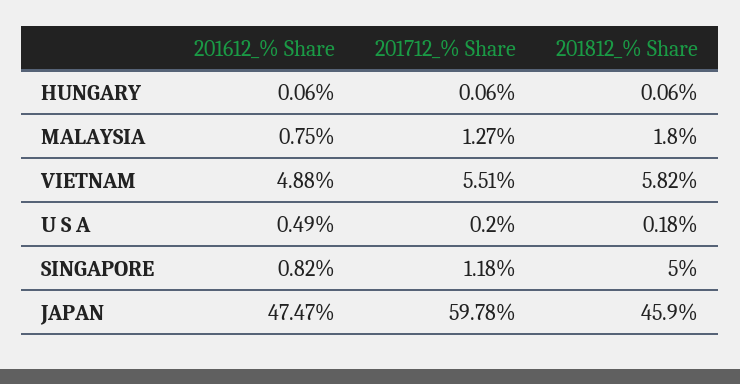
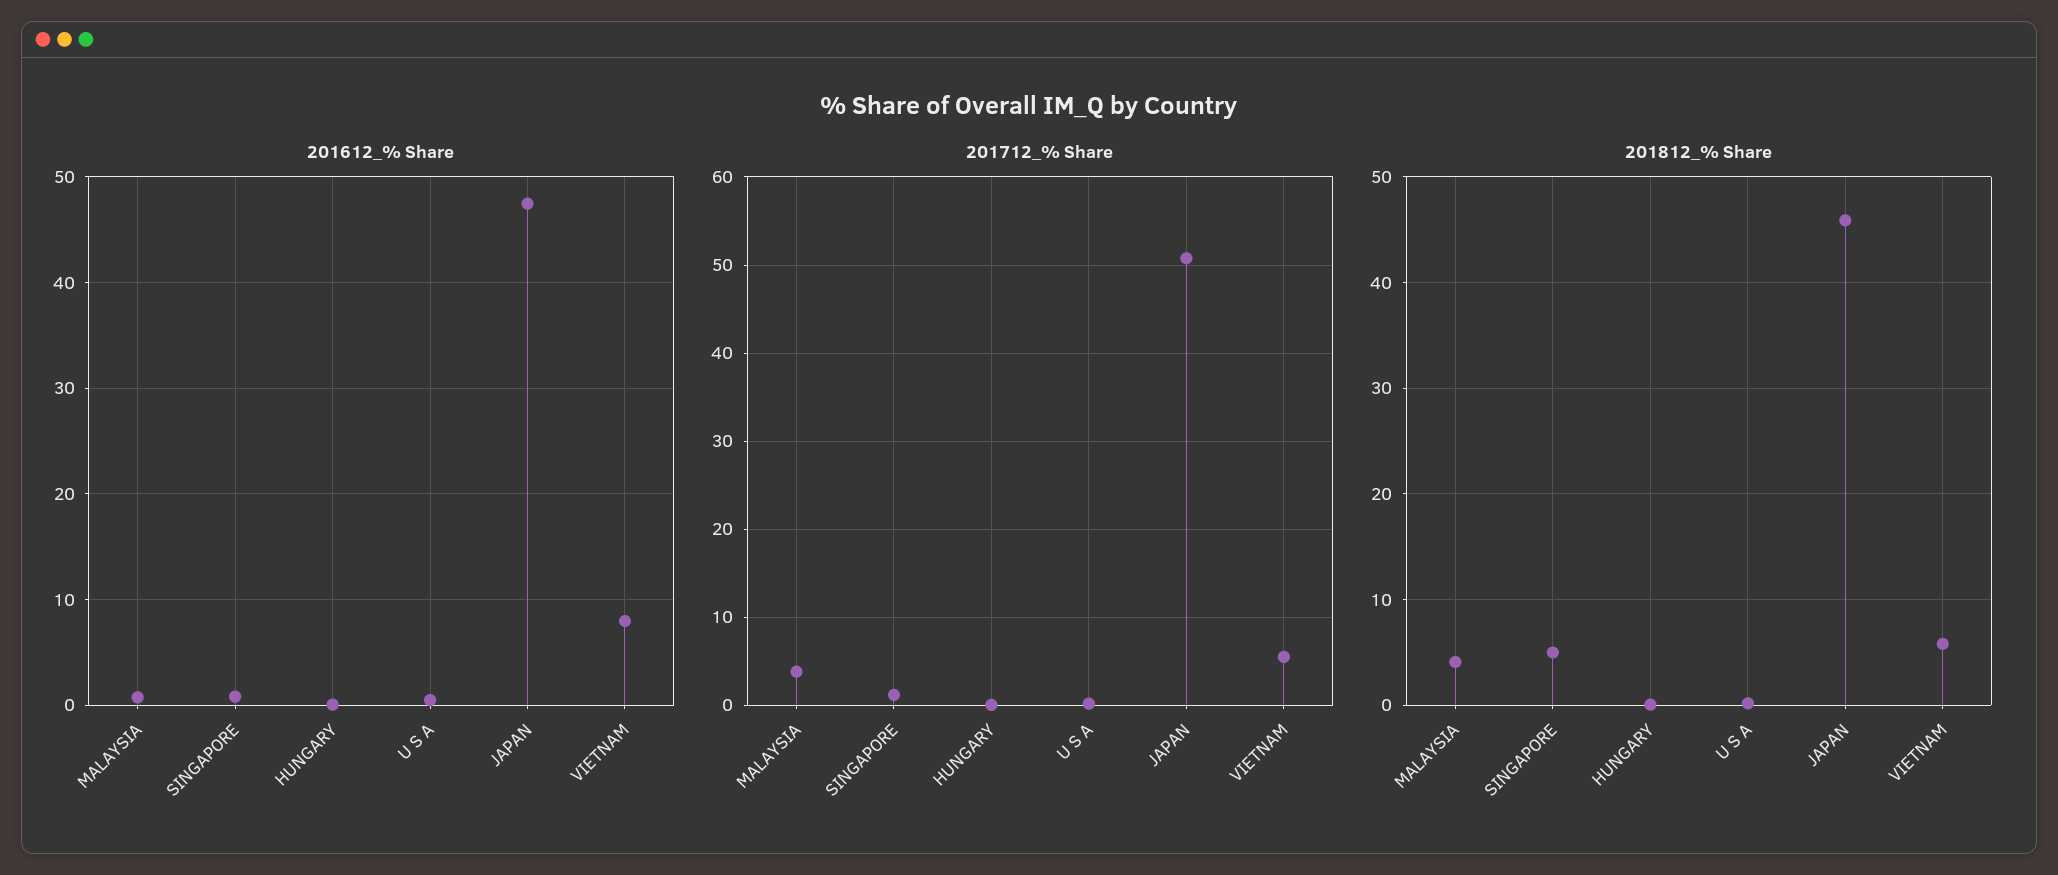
201712_% Share, MALAYSIA: 1.27 -> 4
201812_% Share, MALAYSIA: 1.8 -> 4
201612_% Share, VIETNAM: 4.88 -> 8
201712_% Share, JAPAN: 59.78 -> 51

